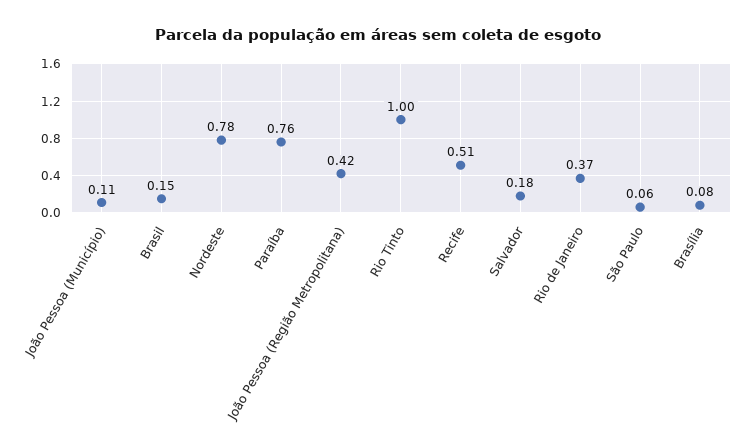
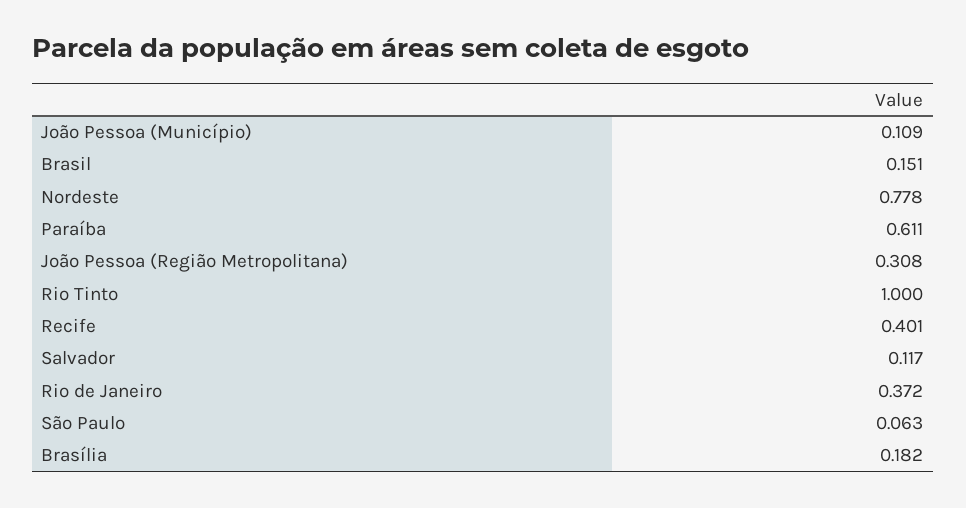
Paraíba: 0.76 -> 0.611
João Pessoa (Região Metropolitana): 0.42 -> 0.308
Recife: 0.51 -> 0.401
Salvador: 0.18 -> 0.117
Brasília: 0.08 -> 0.182

